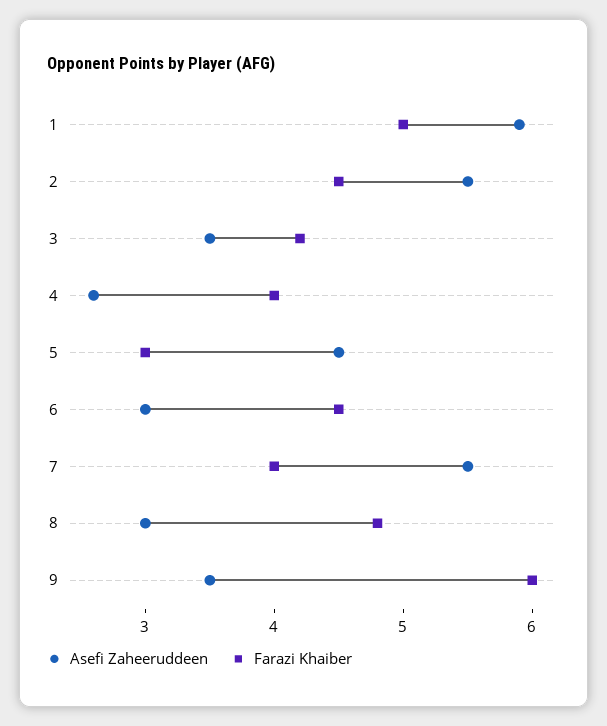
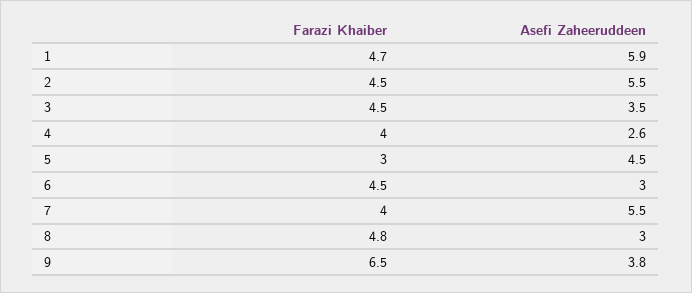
Farazi Khaiber, 1: 5 -> 4.7
Farazi Khaiber, 3: 4.2 -> 4.5
Asefi Zaheeruddeen, 9: 3.5 -> 3.8
Farazi Khaiber, 9: 6 -> 6.5

